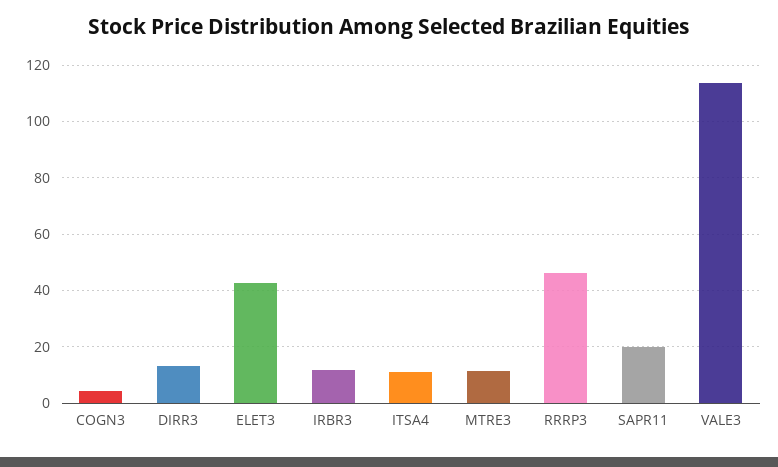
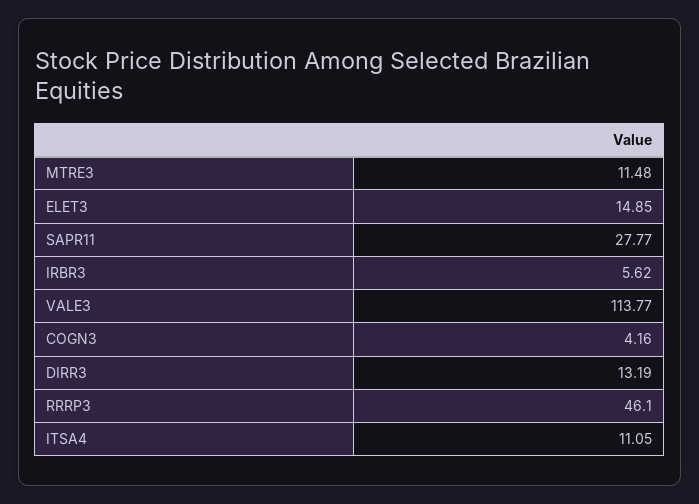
ELET3: 42.5 -> 14.85
IRBR3: 12.5 -> 5.62
SAPR11: 20 -> 27.77

